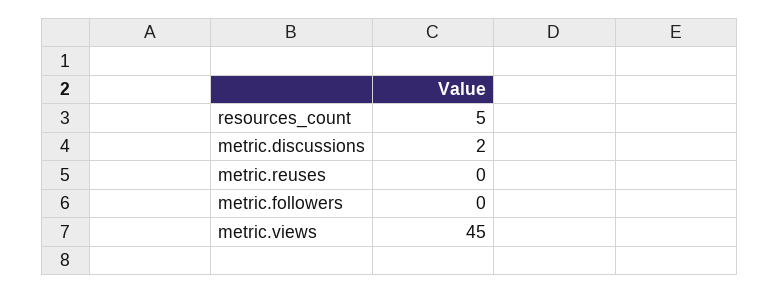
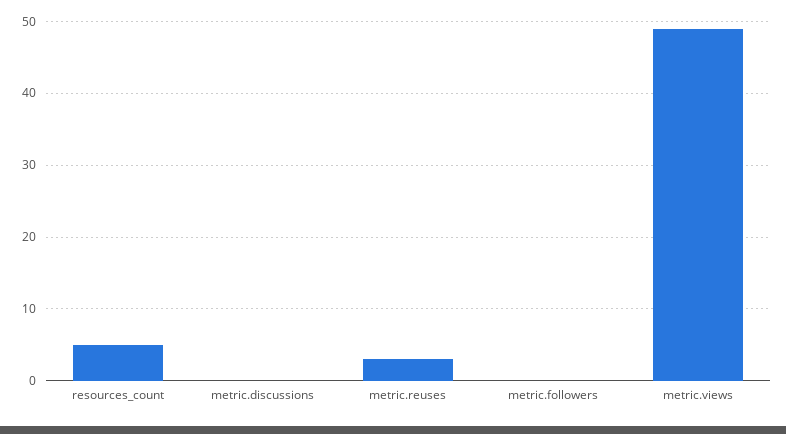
metric.discussions: 2 -> 0
metric.reuses: 0 -> 3
metric.views: 45 -> 49

